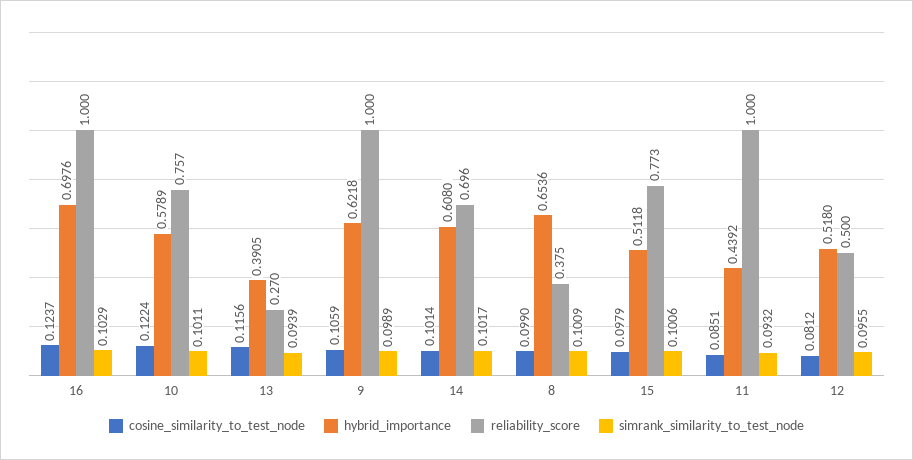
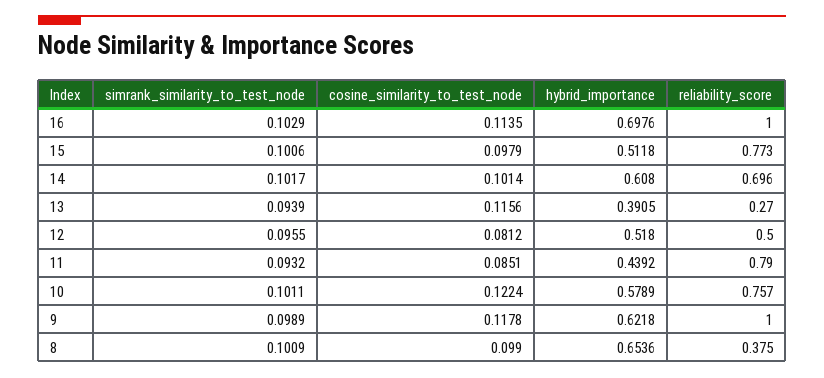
cosine_similarity_to_test_node, 16: 0.1237 -> 0.1135
cosine_similarity_to_test_node, 9: 0.1059 -> 0.1178
reliability_score, 11: 1 -> 0.79

